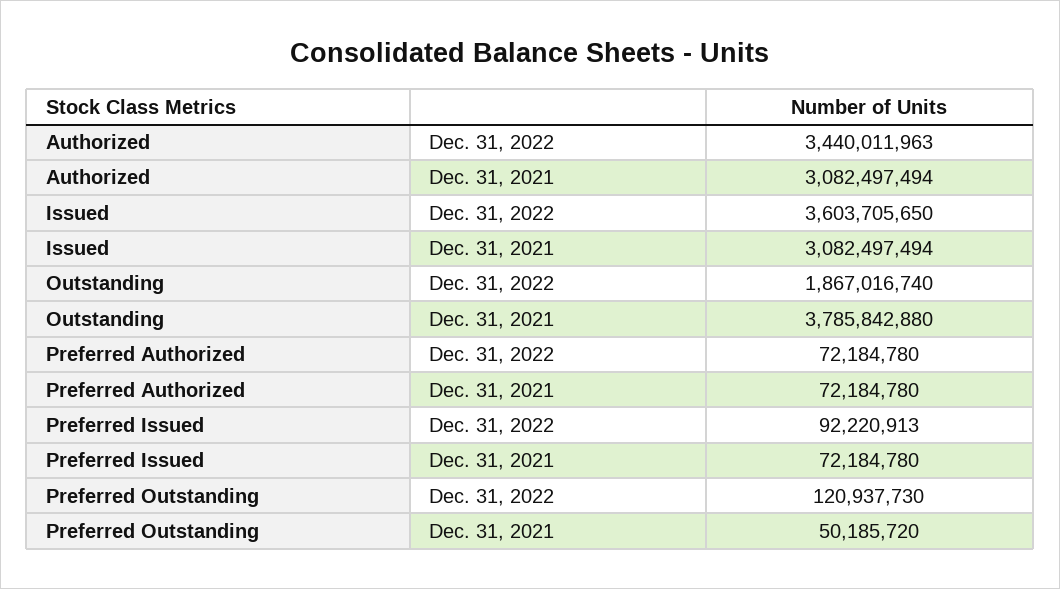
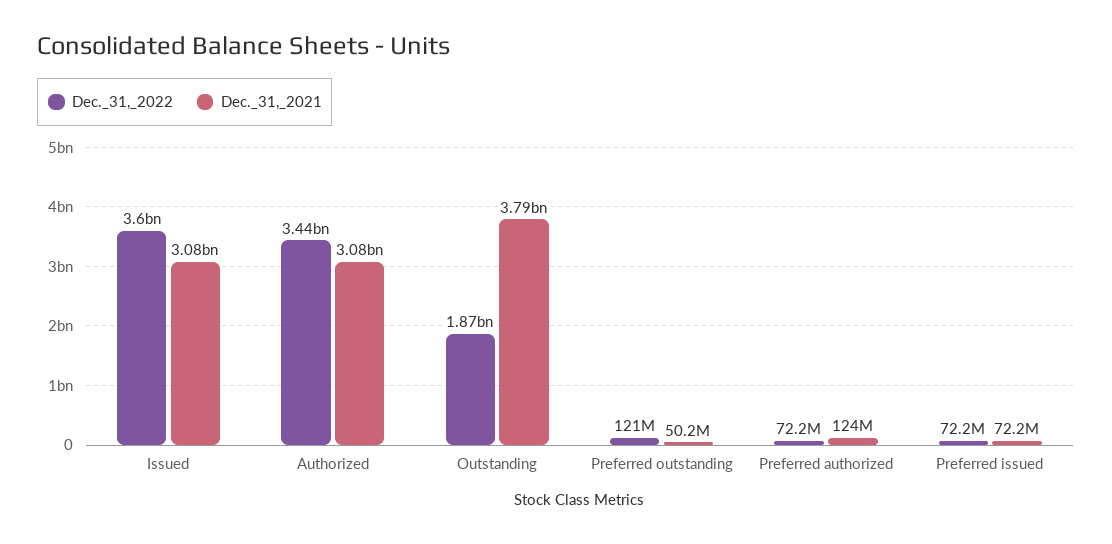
Dec. 31, 2021, Preferred Authorized: 72184780 -> 124000000
Dec. 31, 2022, Preferred Issued: 92220913 -> 72200000

